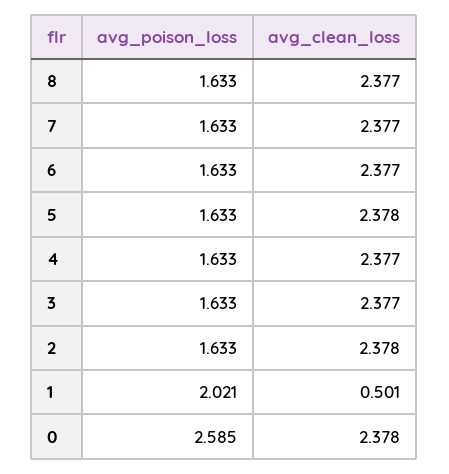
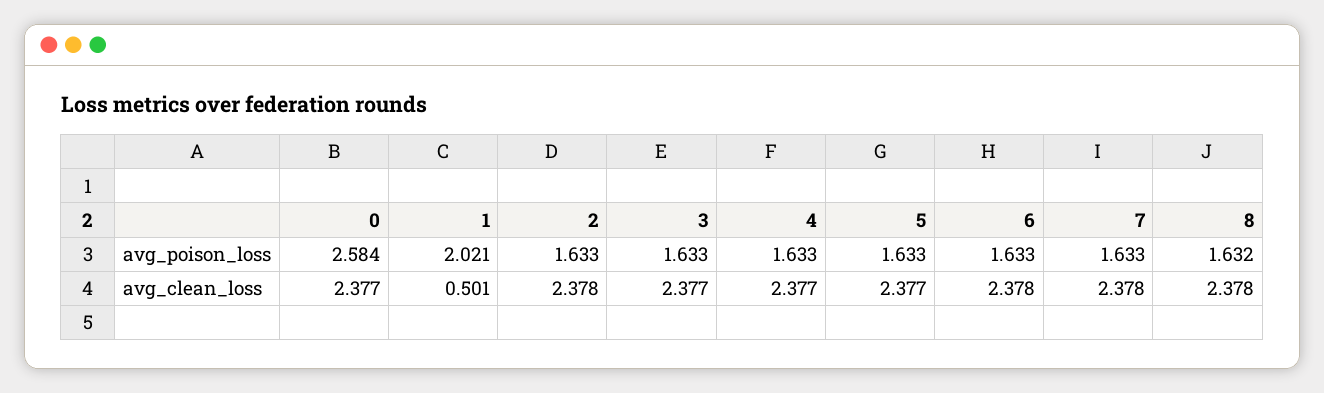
avg_poison_loss, 8: 1.633 -> 1.632
avg_clean_loss, 8: 2.377 -> 2.378
avg_clean_loss, 7: 2.377 -> 2.378
avg_clean_loss, 6: 2.377 -> 2.378
avg_clean_loss, 5: 2.378 -> 2.377
avg_poison_loss, 0: 2.585 -> 2.584
avg_clean_loss, 0: 2.378 -> 2.377

